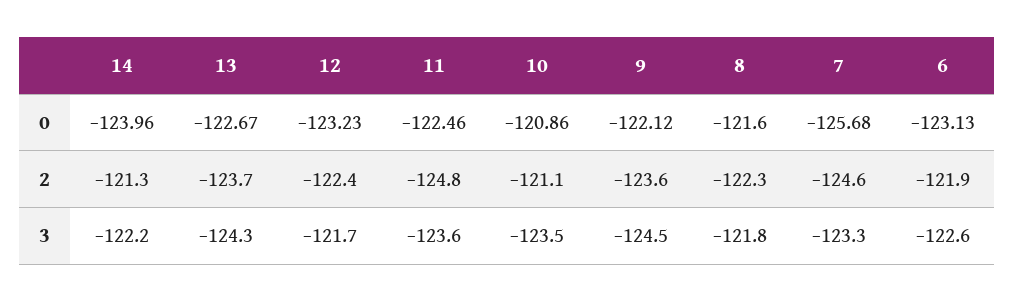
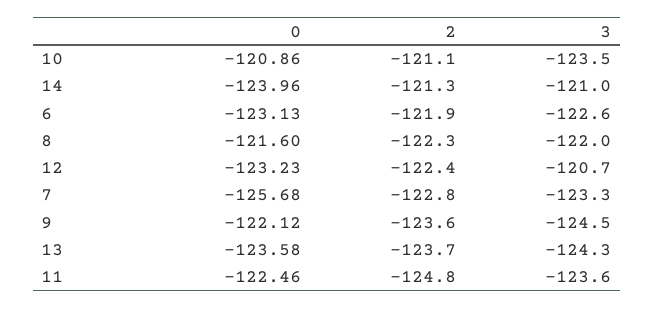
13, 0: -122.67 -> -123.58
7, 2: -124.6 -> -122.8
14, 3: -122.2 -> -121
12, 3: -121.7 -> -120.7
8, 3: -121.8 -> -122

